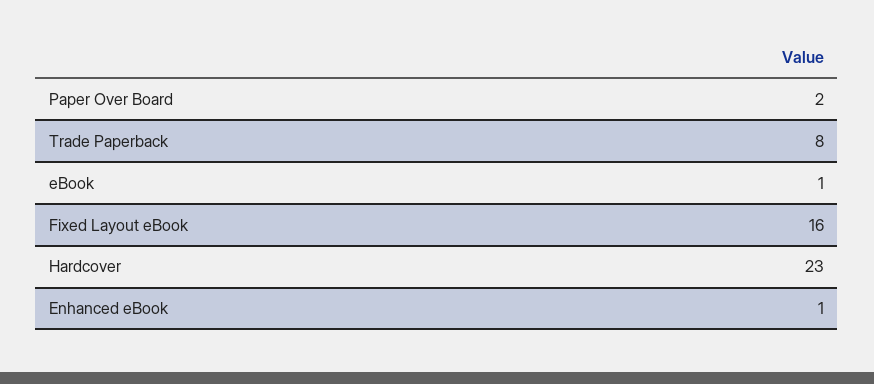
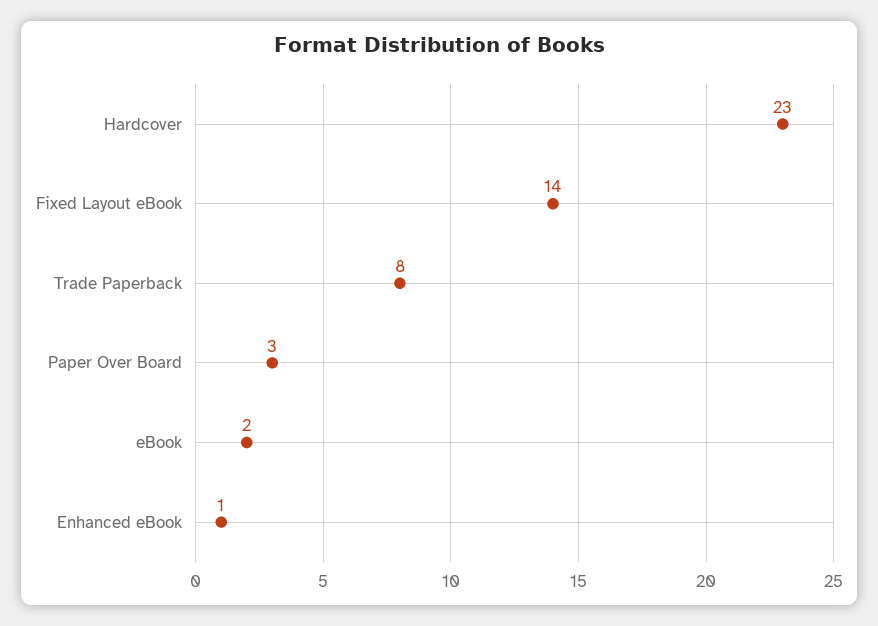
Paper Over Board: 2 -> 3
eBook: 1 -> 2
Fixed Layout eBook: 16 -> 14

